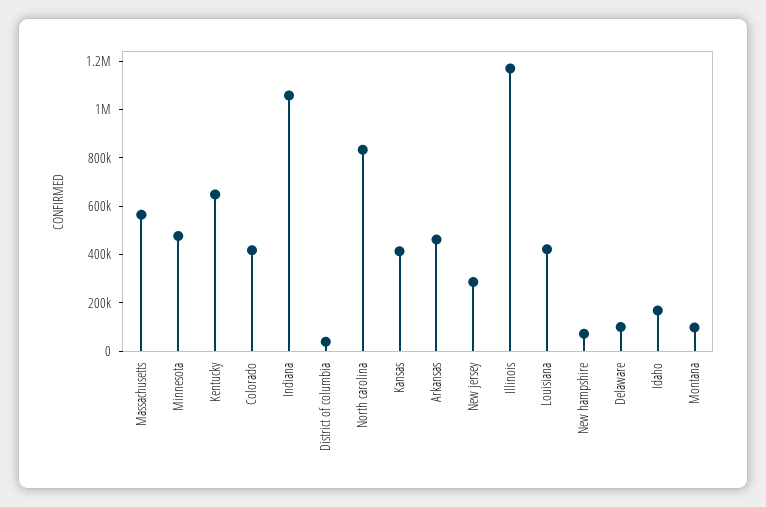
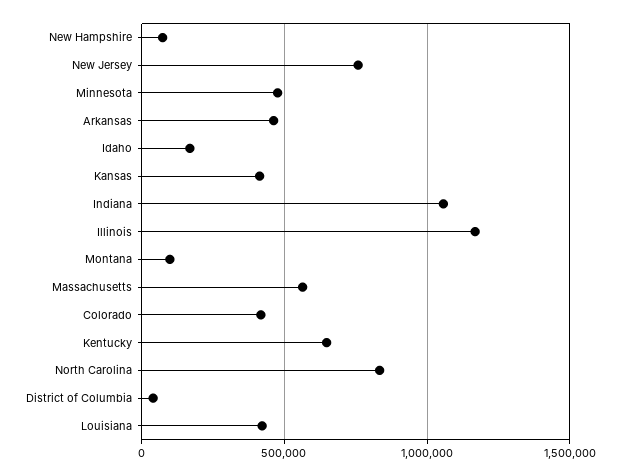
New jersey: 300000 -> 750000
Delaware: 100000 -> none

